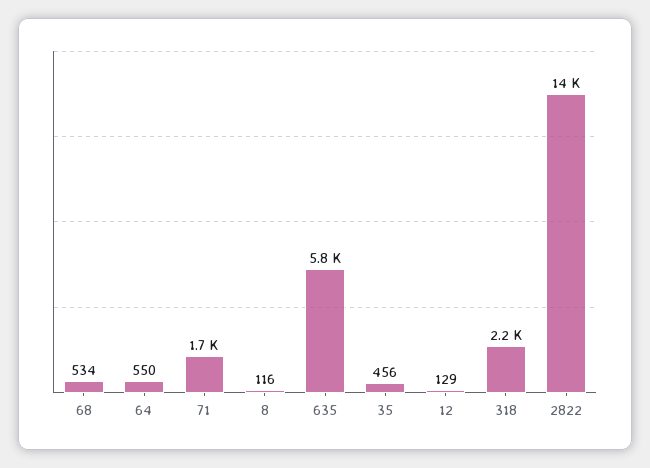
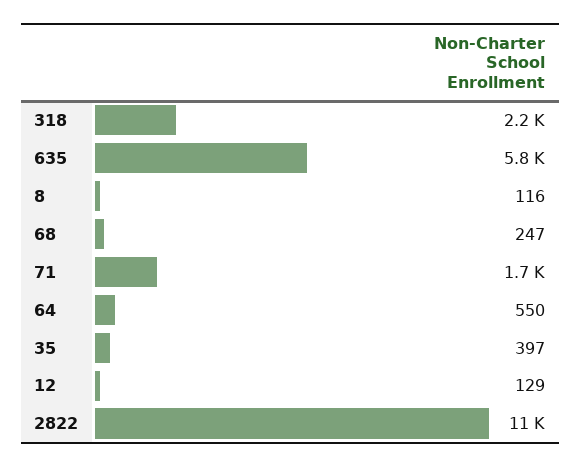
68: 534 -> 247
35: 456 -> 397
2822: 14000 -> 11000

